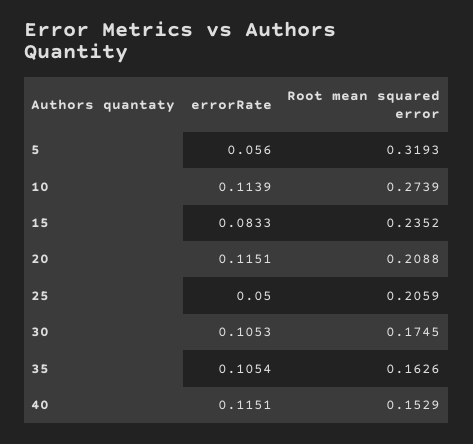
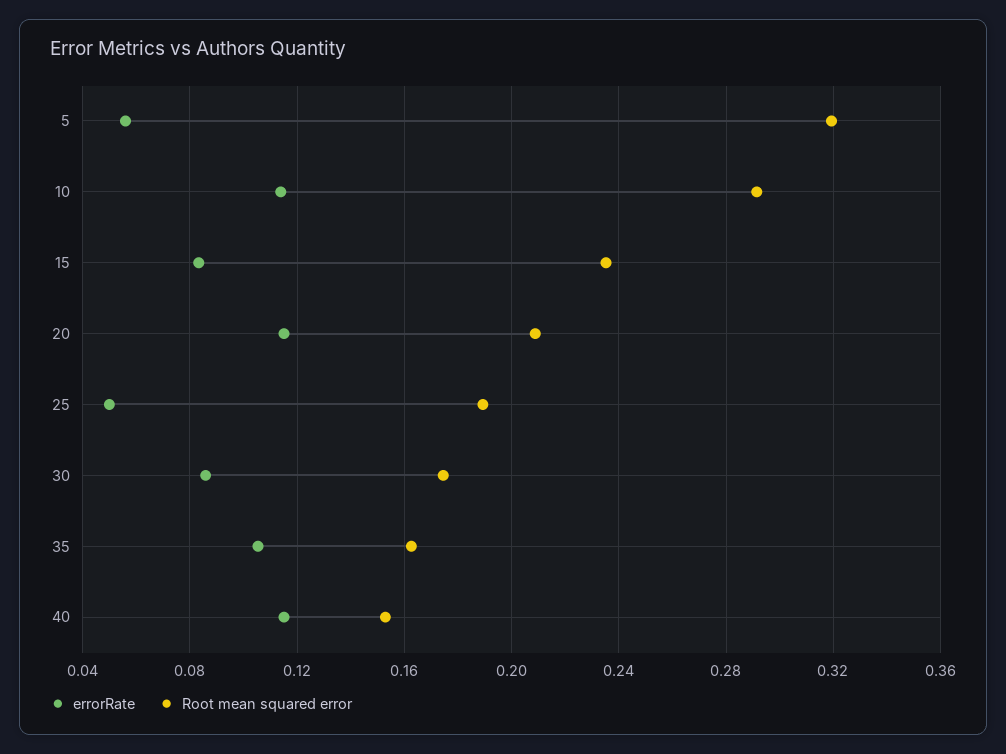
Root mean squared error, 10: 0.2739 -> 0.29
Root mean squared error, 25: 0.2059 -> 0.19
errorRate, 30: 0.1053 -> 0.085

